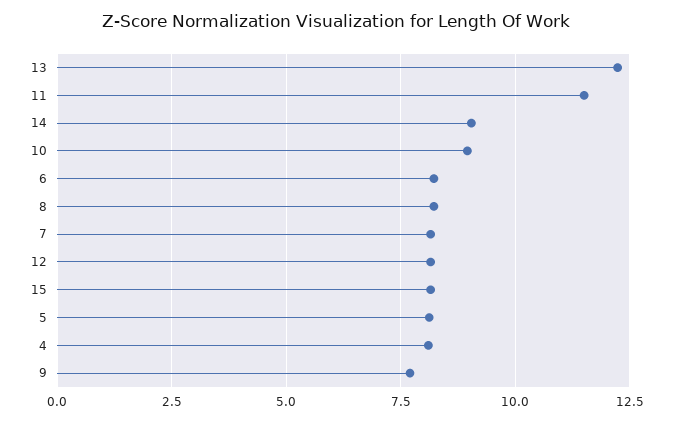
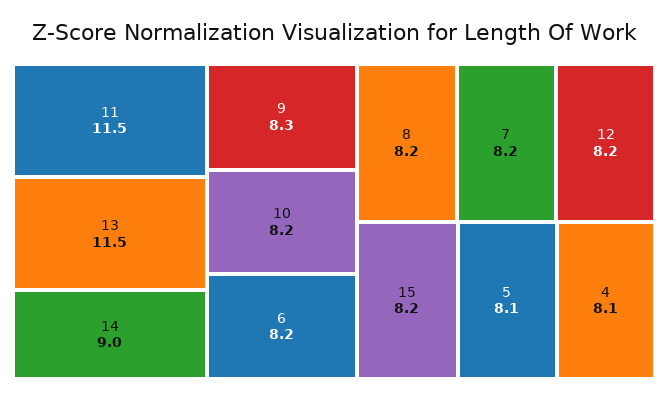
13: 12.25 -> 11.5
10: 9 -> 8.2
9: 7.75 -> 8.3

